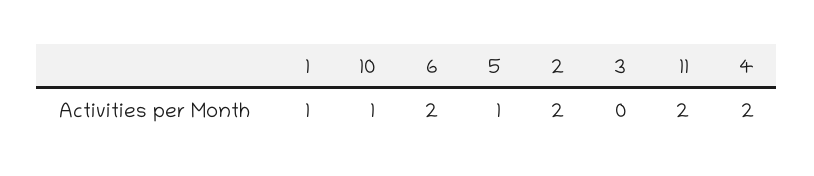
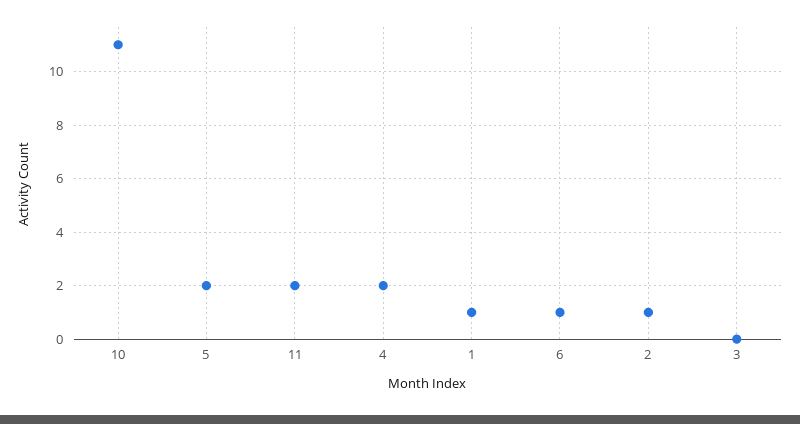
10: 1 -> 11
6: 2 -> 1
5: 1 -> 2
2: 2 -> 1

